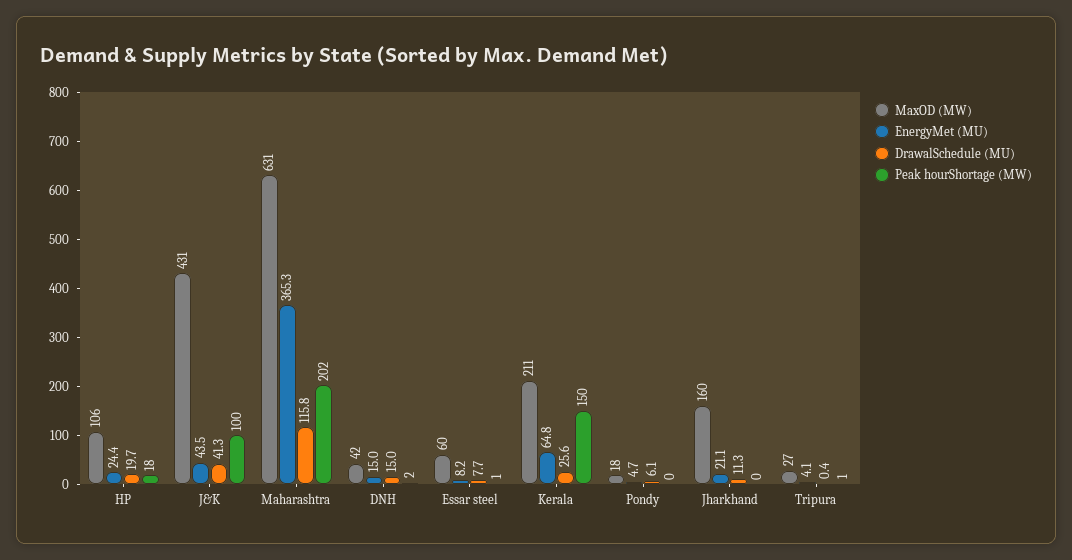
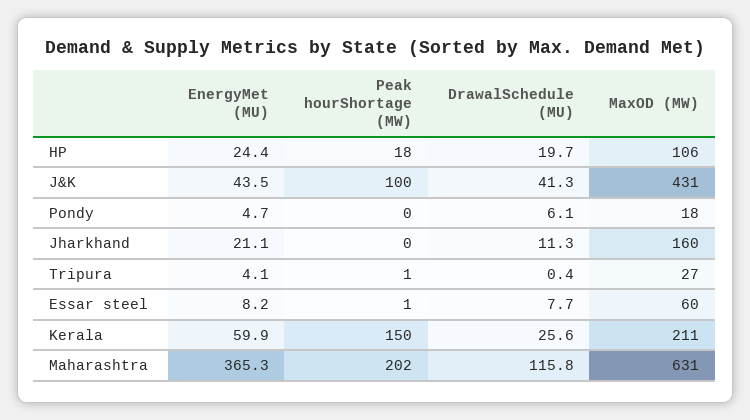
MaxOD (MW), DNH: 42 -> none
EnergyMet (MU), DNH: 15 -> none
DrawalSchedule (MU), DNH: 15 -> none
Peak hourShortage (MW), DNH: 2 -> none
EnergyMet (MU), Kerala: 64.8 -> 59.9

